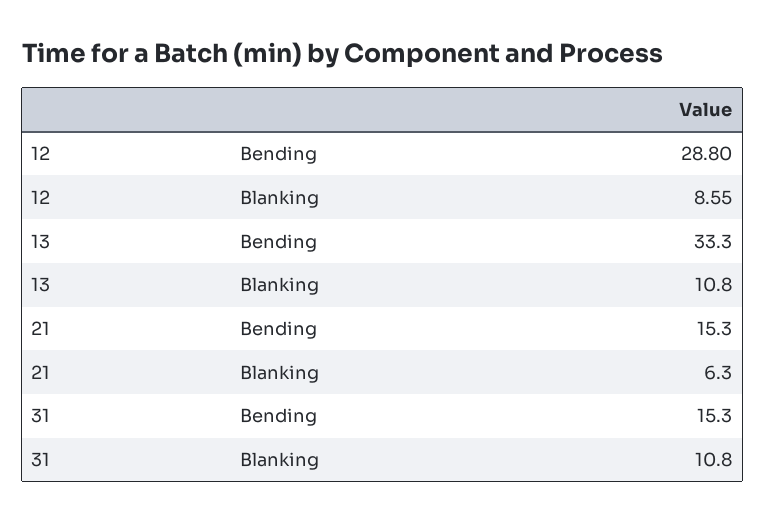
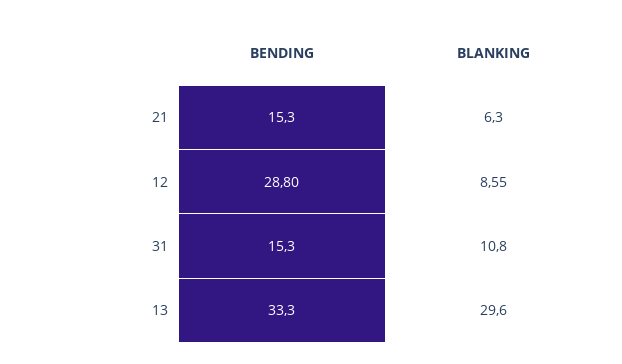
13, Blanking: 10.8 -> 29.6

